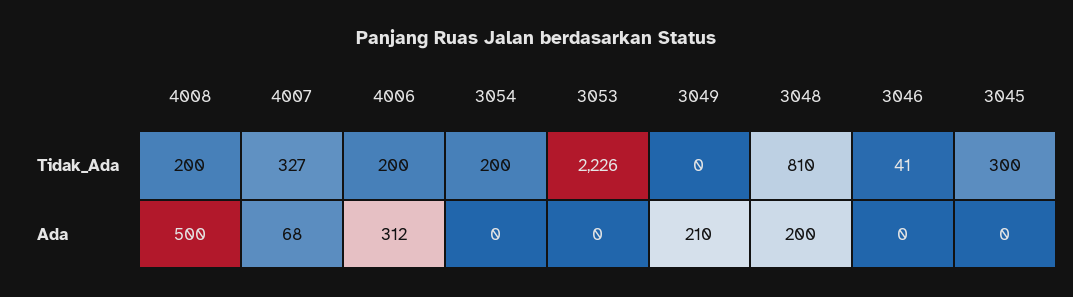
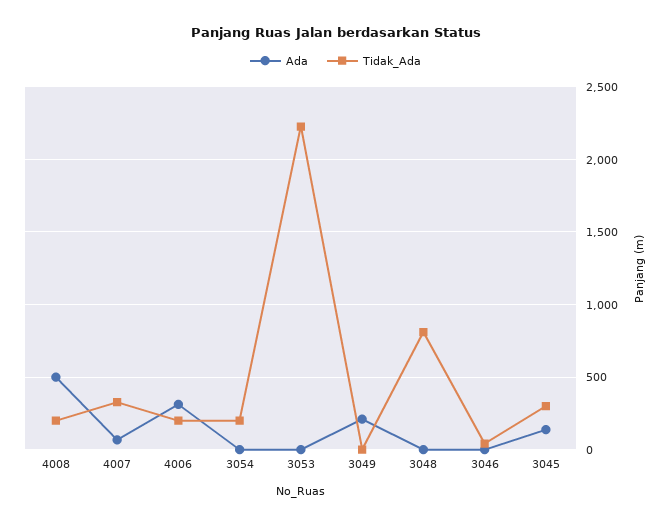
Ada, 3048: 200 -> 0
Ada, 3045: 0 -> 150

